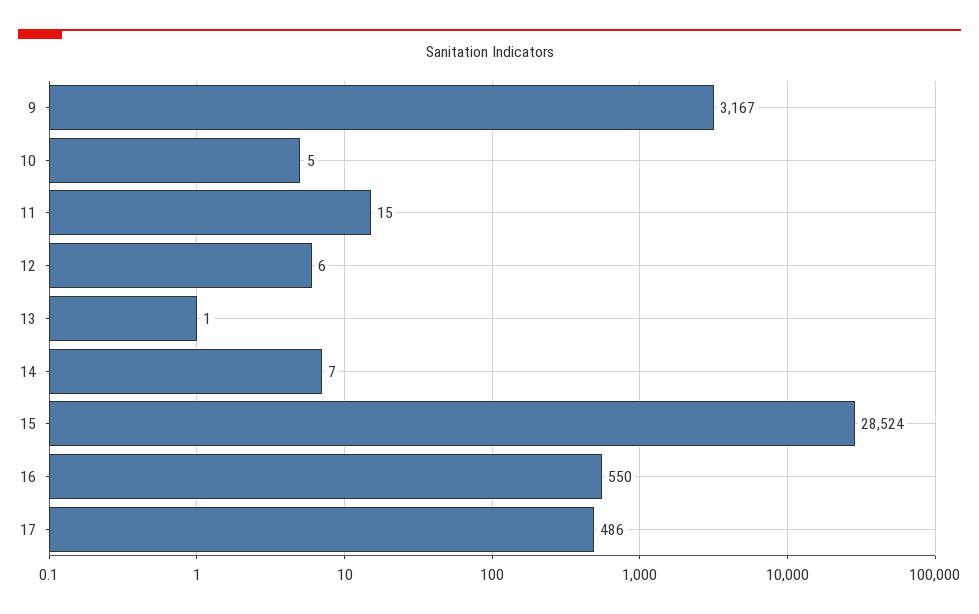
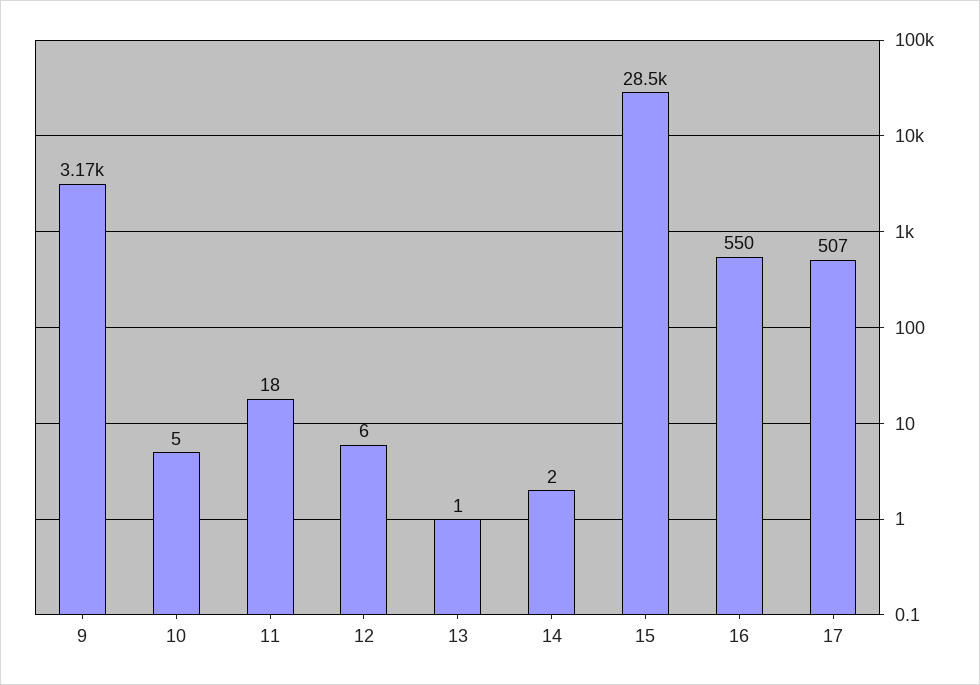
11: 15 -> 18
14: 7 -> 2
17: 486 -> 507

